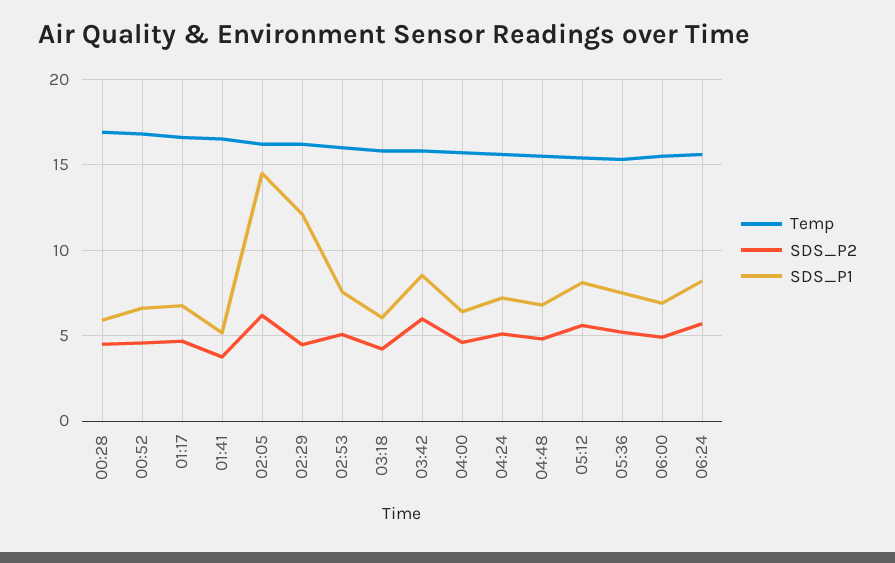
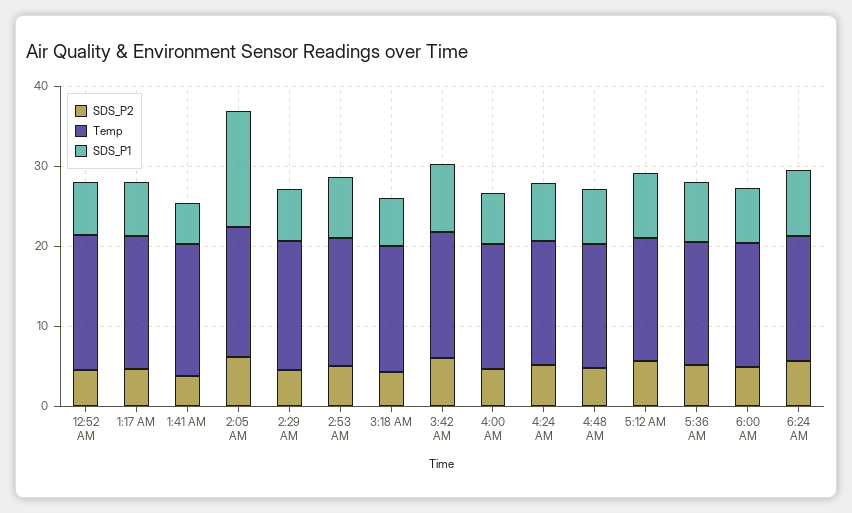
Temp, 00:28: 17 -> none
SDS_P2, 00:28: 4.5 -> none
SDS_P1, 00:28: 6 -> none
SDS_P1, 02:29: 12 -> 6

